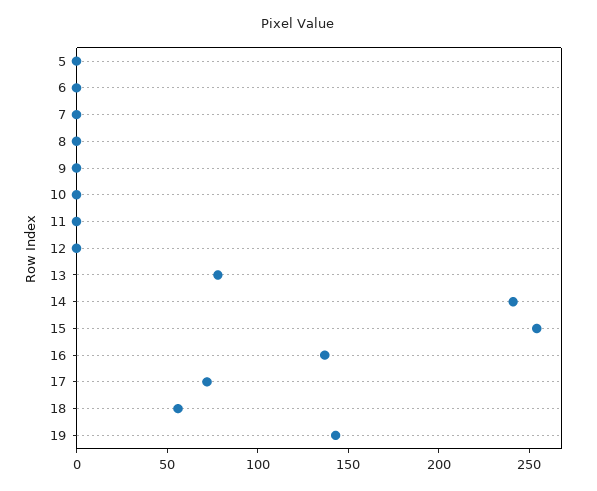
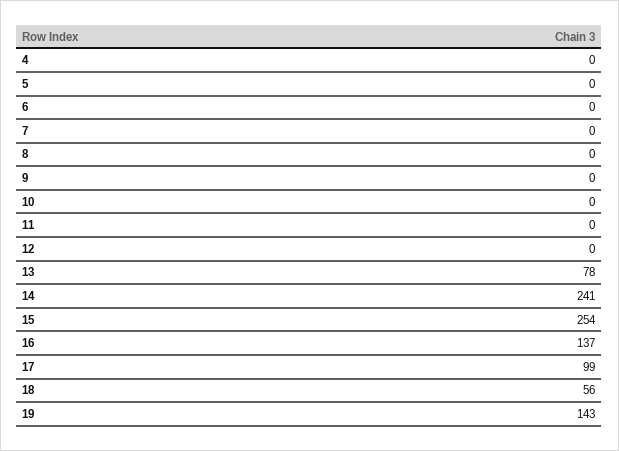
17: 70 -> 99
4: none -> 0

